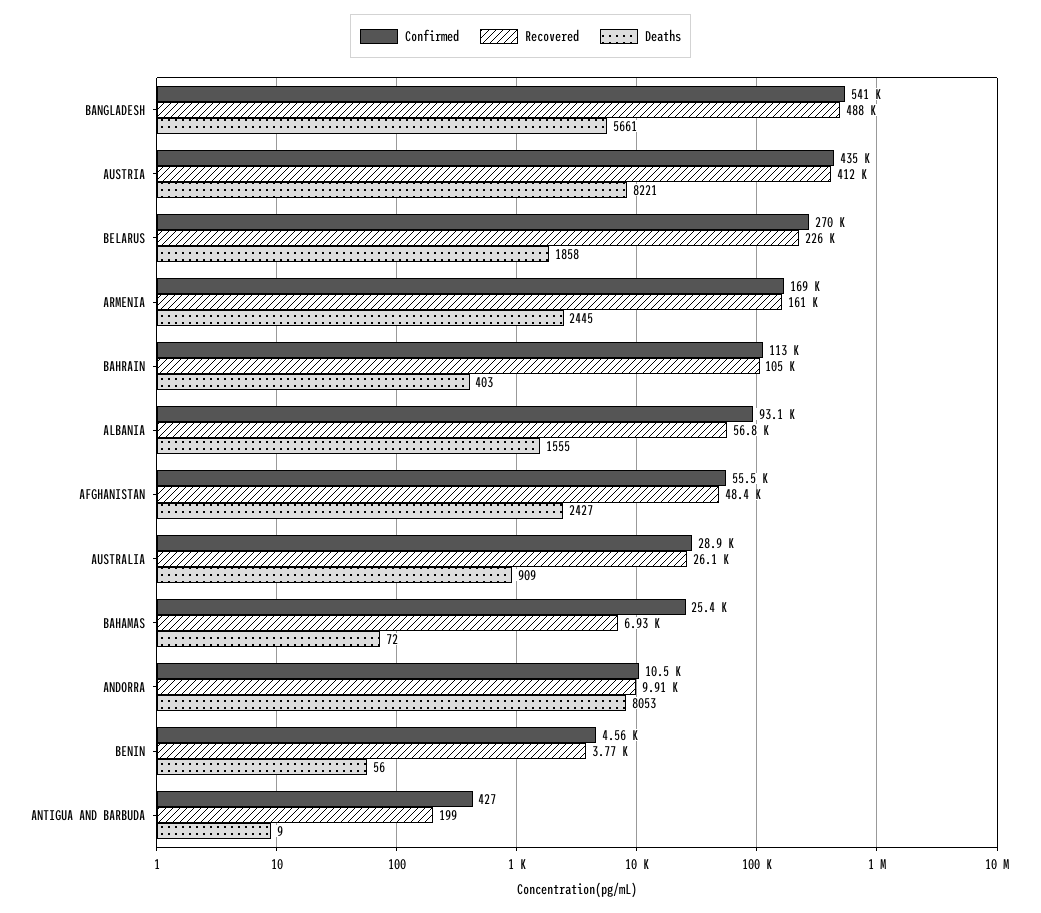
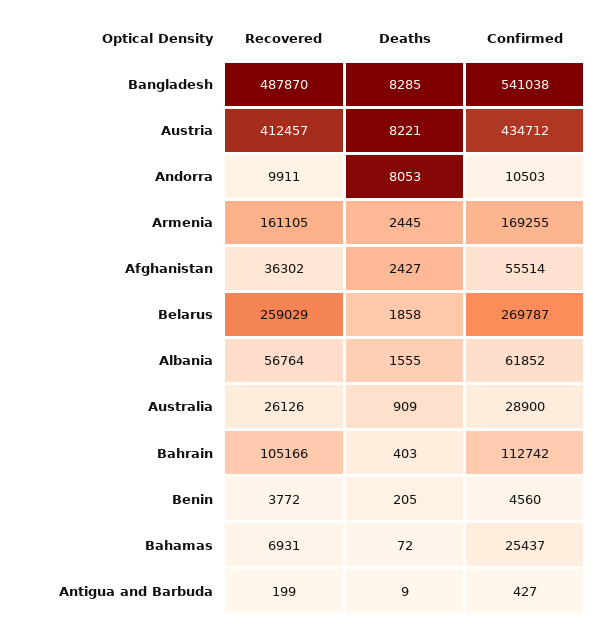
Deaths, BANGLADESH: 5661 -> 8285
Recovered, BELARUS: 226000 -> 259029
Confirmed, ALBANIA: 93100 -> 61852
Recovered, AFGHANISTAN: 48400 -> 36302
Deaths, BENIN: 56 -> 205

